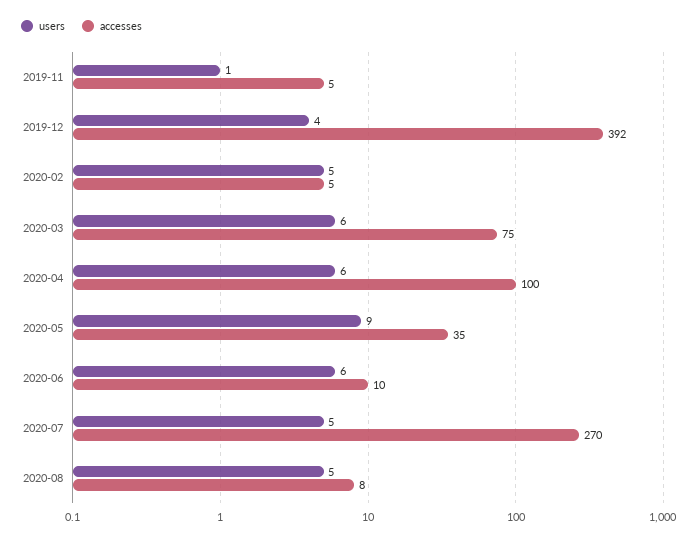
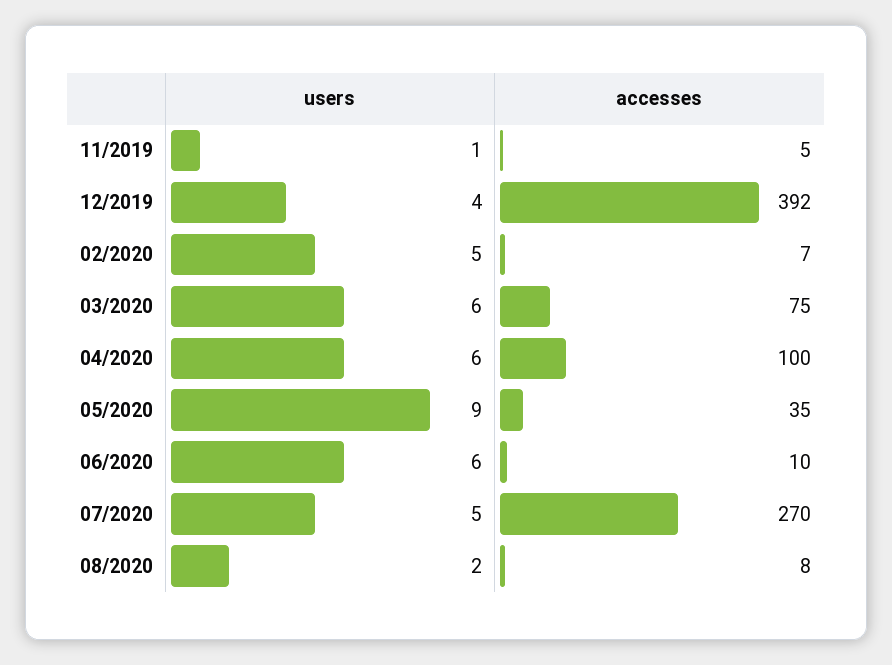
accesses, 2020-02: 5 -> 7
users, 2020-08: 5 -> 2

